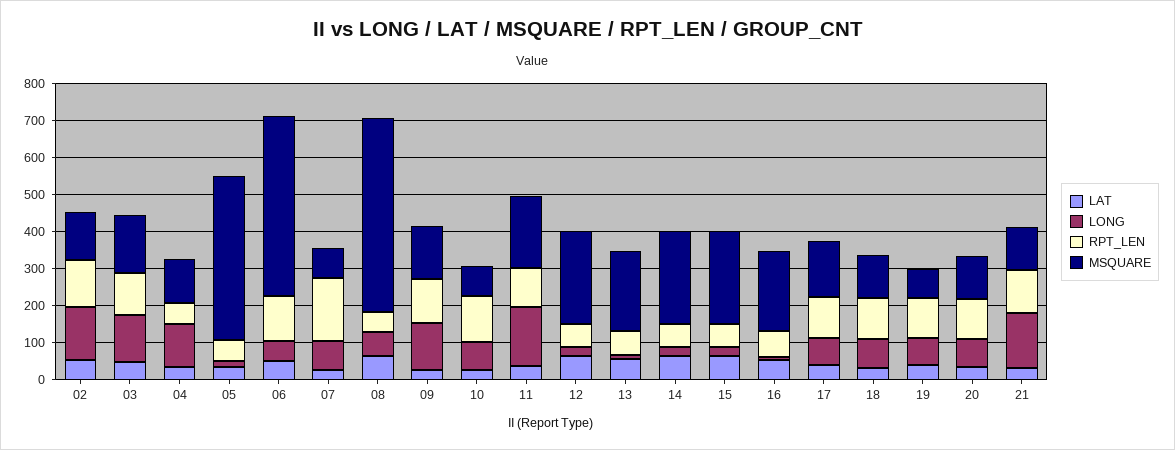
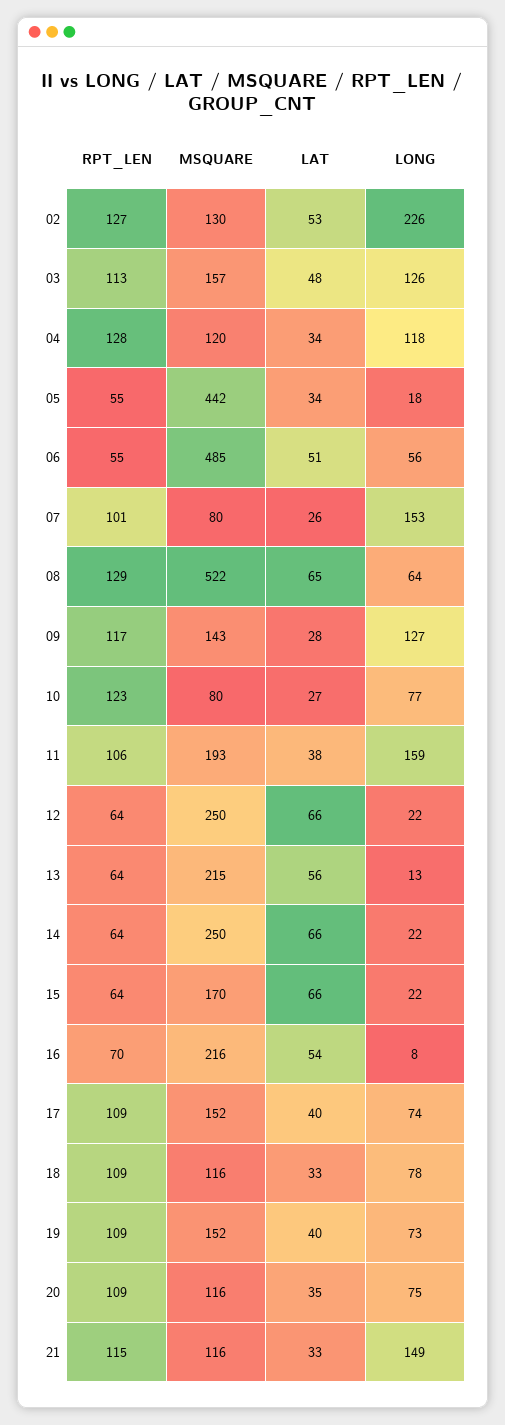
LONG, 02: 150 -> 226
RPT_LEN, 04: 50 -> 128
RPT_LEN, 06: 125 -> 55
LONG, 07: 75 -> 153
RPT_LEN, 07: 175 -> 101
RPT_LEN, 08: 50 -> 129
MSQUARE, 15: 250 -> 170
MSQUARE, 19: 75 -> 152

